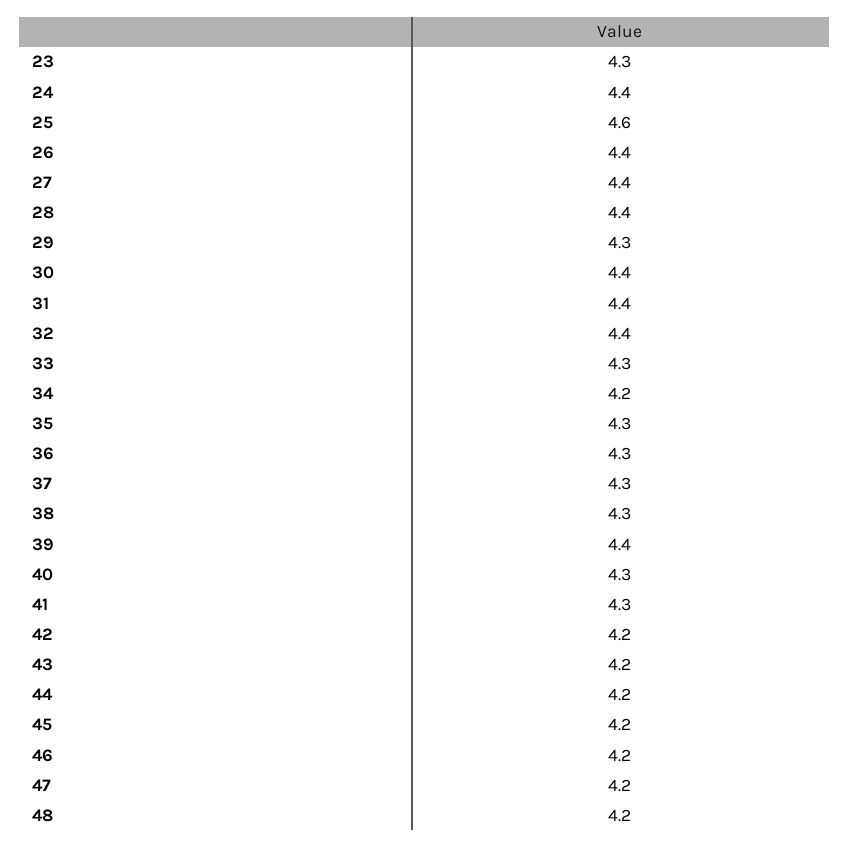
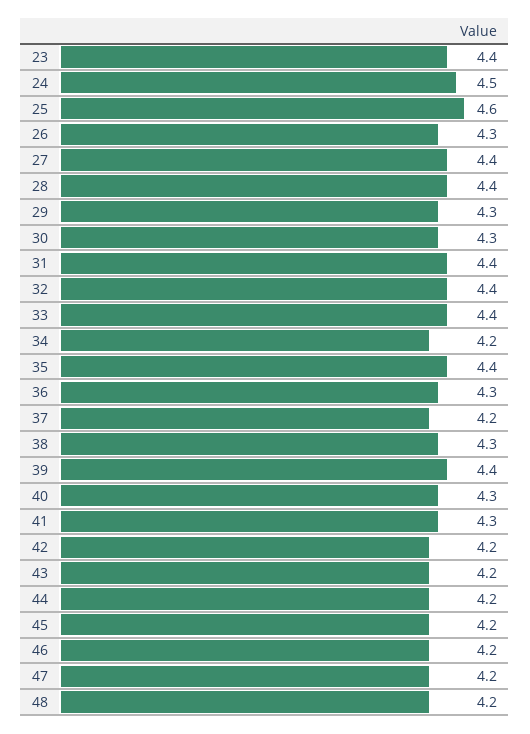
23: 4.3 -> 4.4
24: 4.4 -> 4.5
26: 4.4 -> 4.3
30: 4.4 -> 4.3
33: 4.3 -> 4.4
35: 4.3 -> 4.4
37: 4.3 -> 4.2

